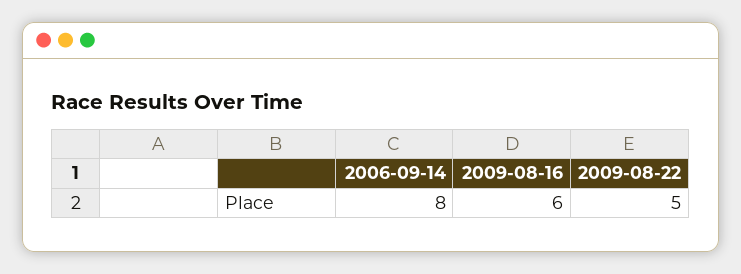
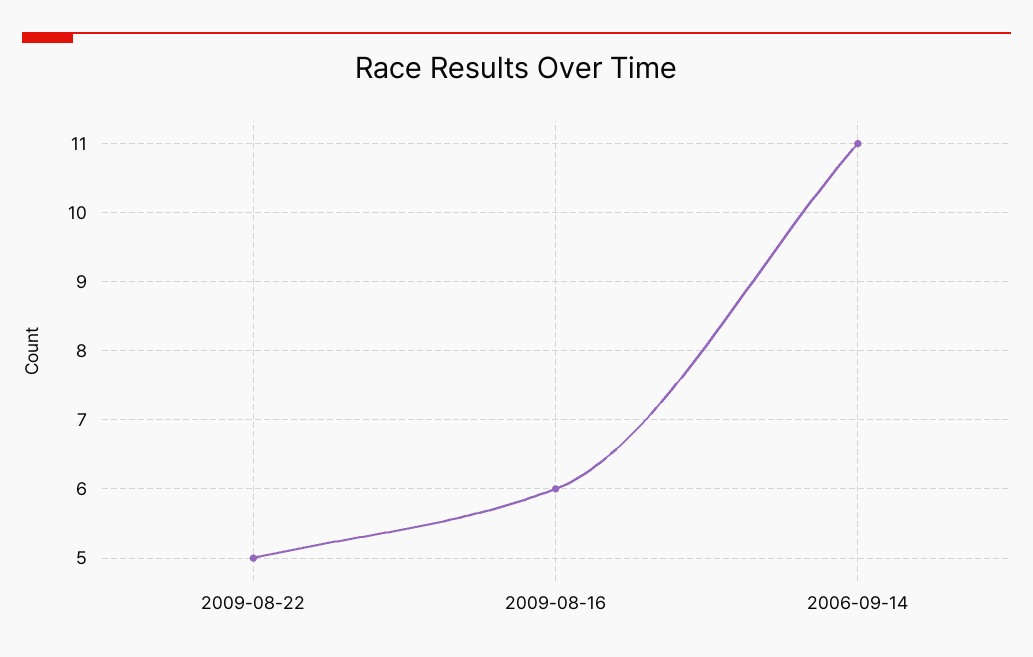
2006-09-14: 8 -> 11

